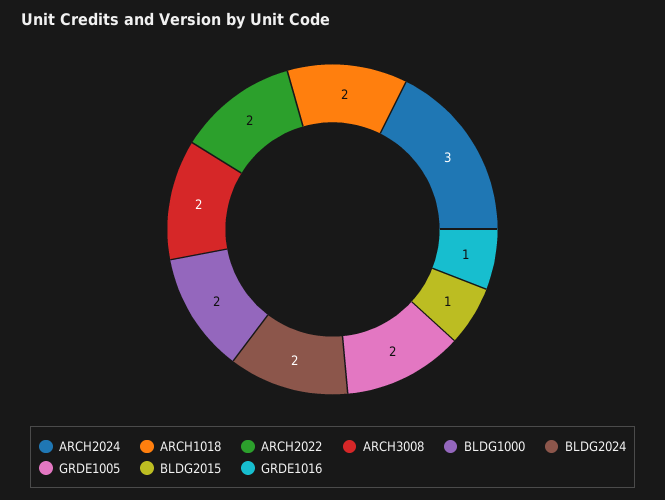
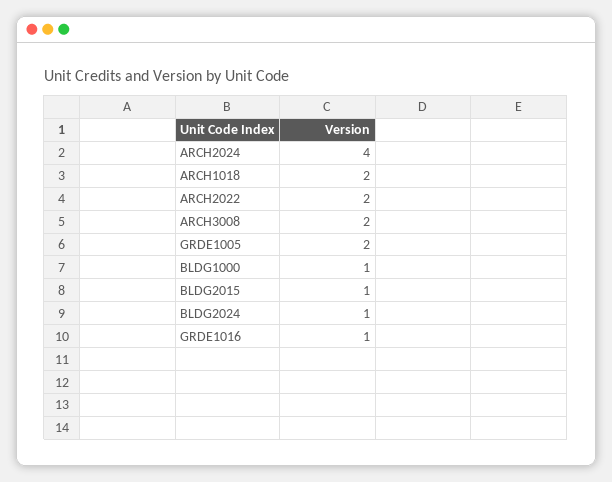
ARCH2024: 3 -> 4
BLDG1000: 2 -> 1
BLDG2024: 2 -> 1

